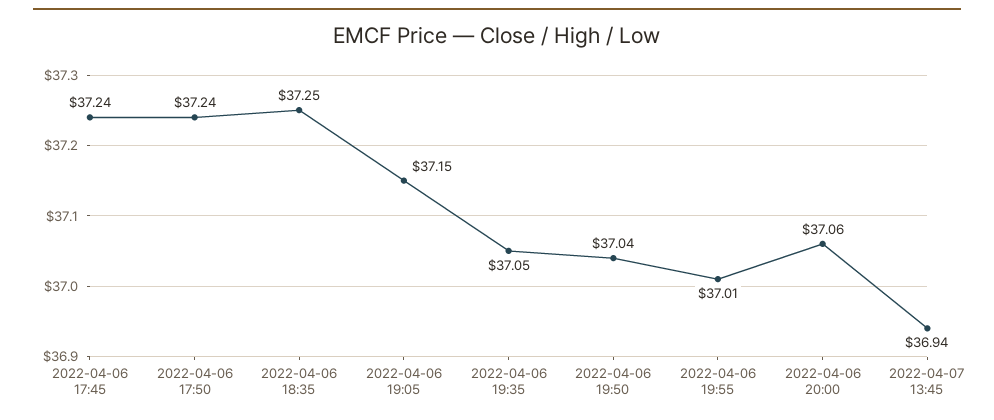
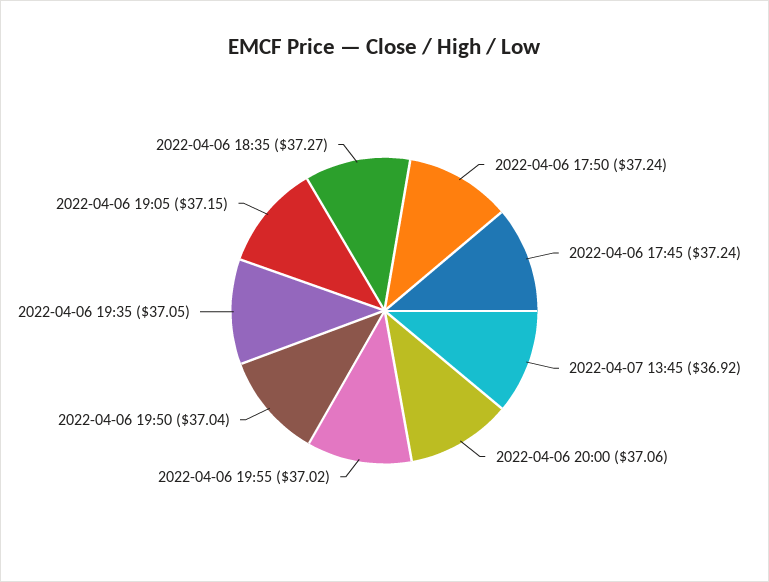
2022-04-06 18:35: 37.25 -> 37.27
2022-04-06 19:55: 37.01 -> 37.02
2022-04-07 13:45: 36.94 -> 36.92

